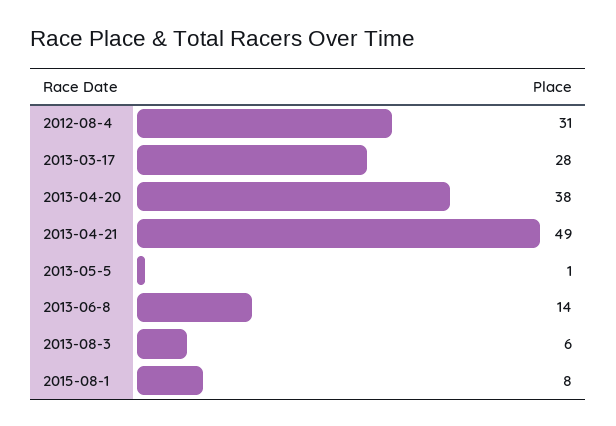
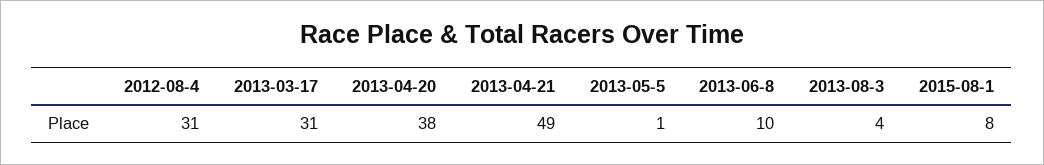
2013-03-17: 28 -> 31
2013-06-8: 14 -> 10
2013-08-3: 6 -> 4

